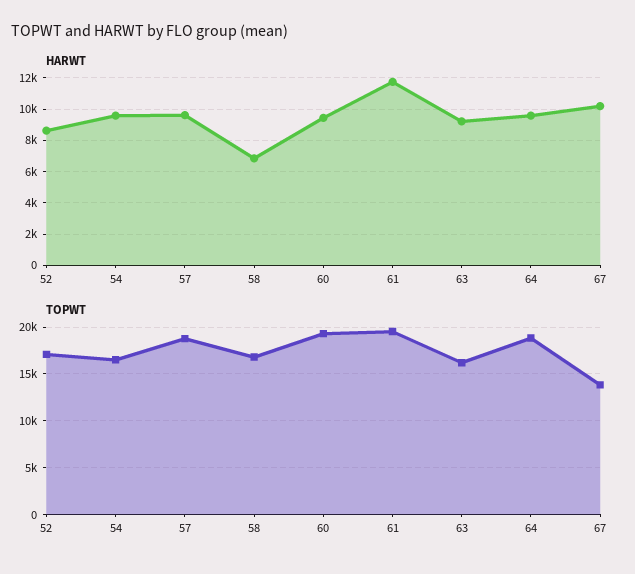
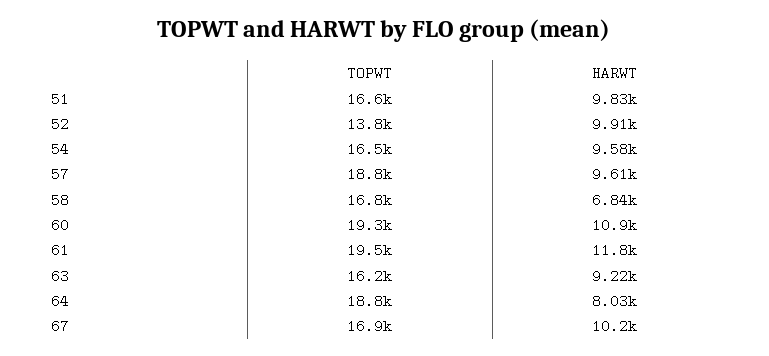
HARWT, 52: 8500 -> 9910
HARWT, 60: 9500 -> 10900
HARWT, 64: 9500 -> 8030
TOPWT, 52: 17000 -> 13800
TOPWT, 67: 14000 -> 16900
TOPWT, 51: none -> 16600
HARWT, 51: none -> 9830

